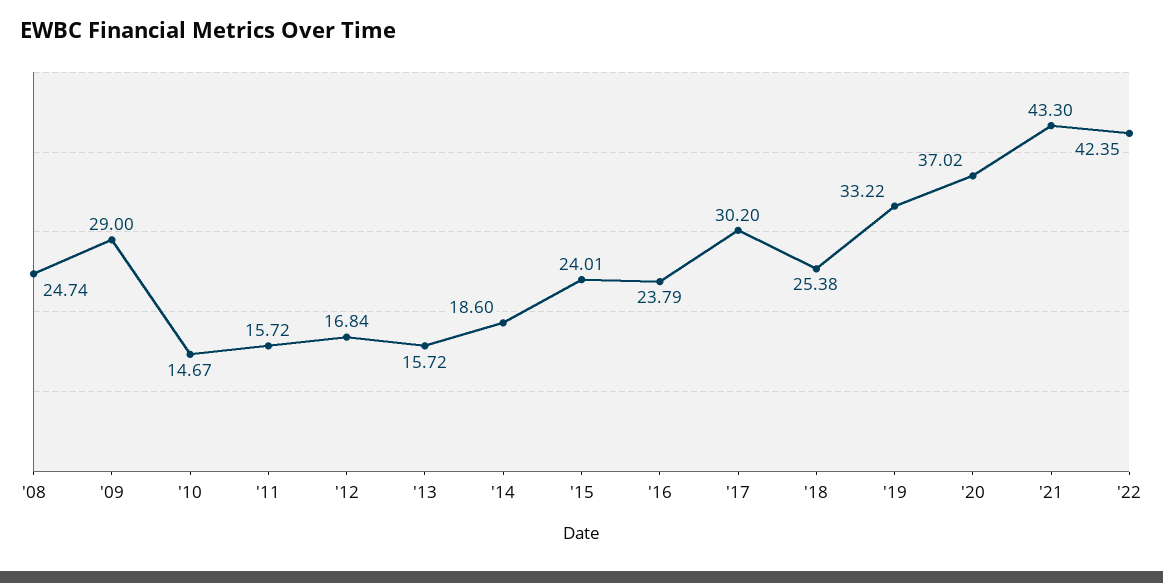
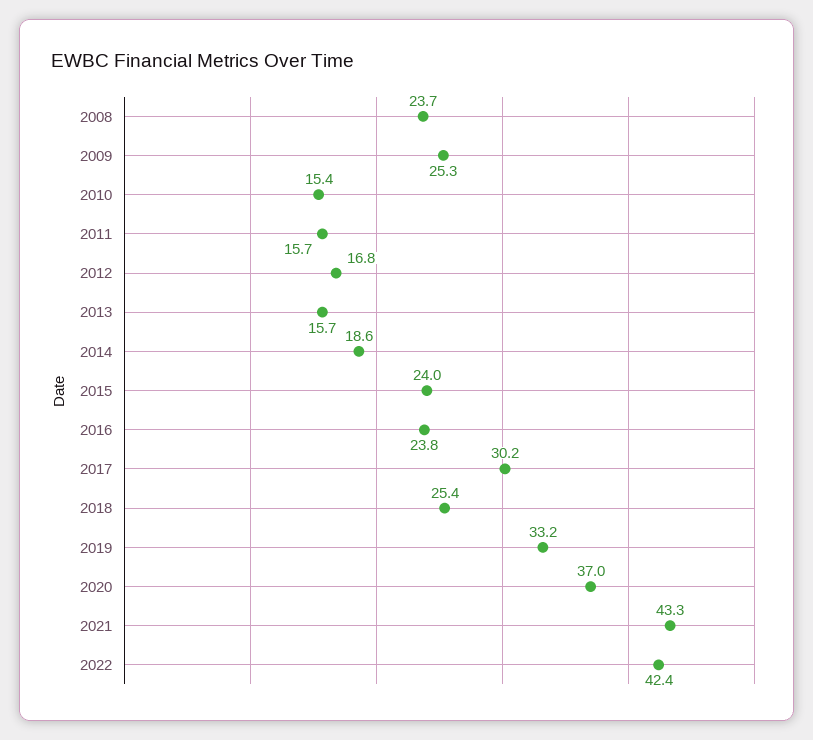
'08: 24.74 -> 23.7
'09: 29 -> 25.3
'10: 14.67 -> 15.4

